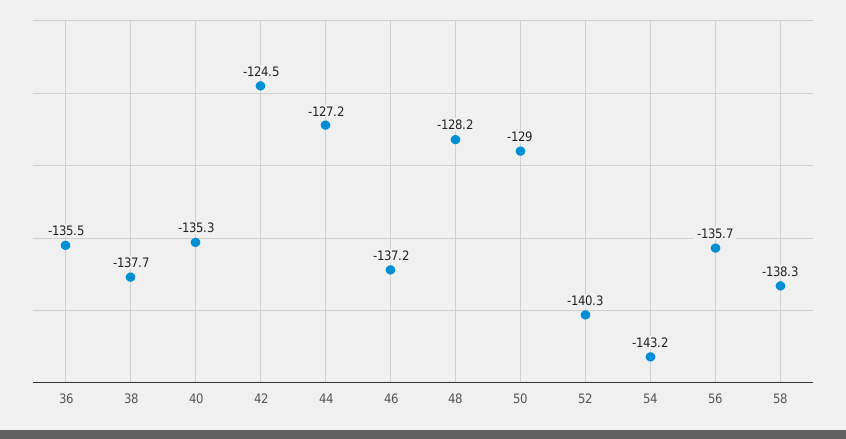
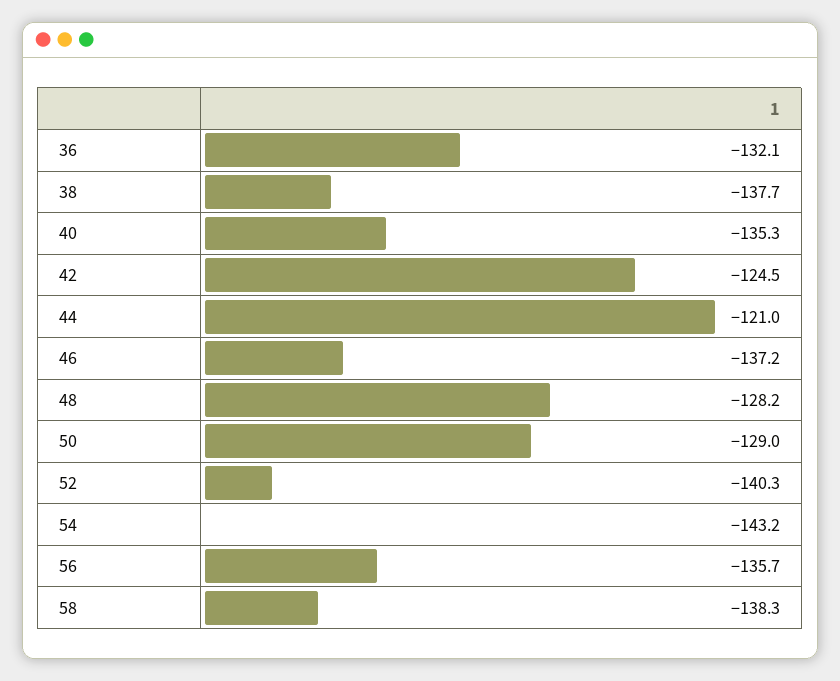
36: -135.5 -> -132.1
44: -127.2 -> -121

